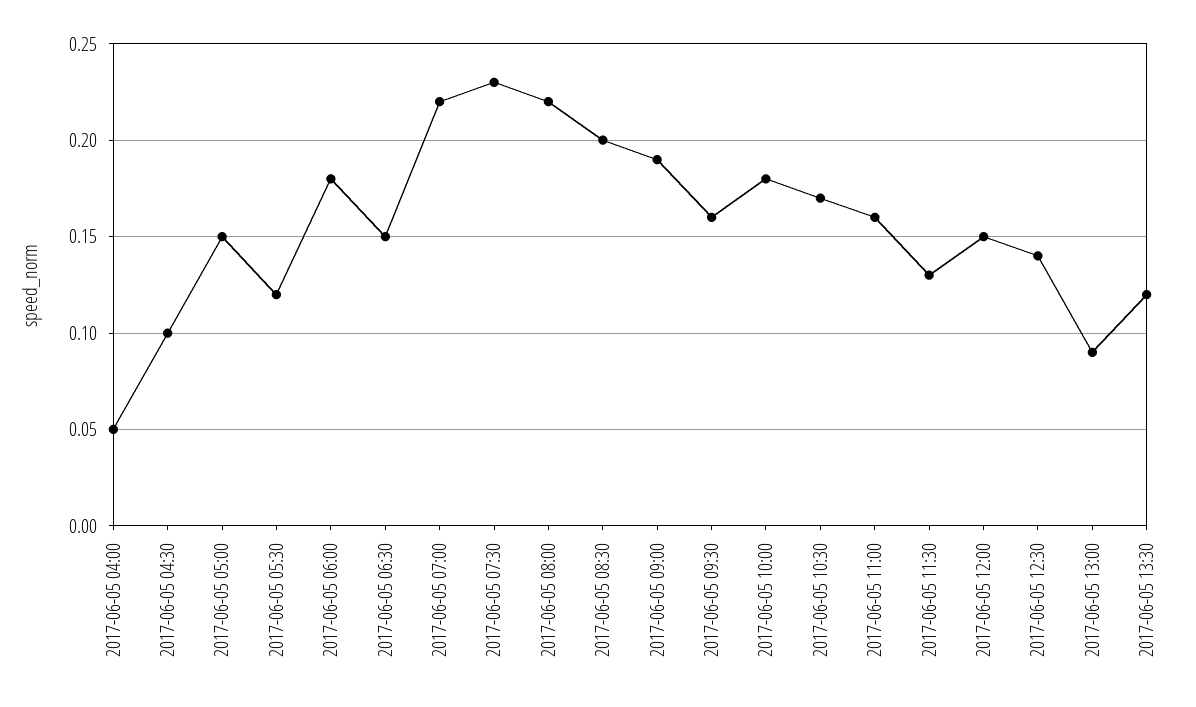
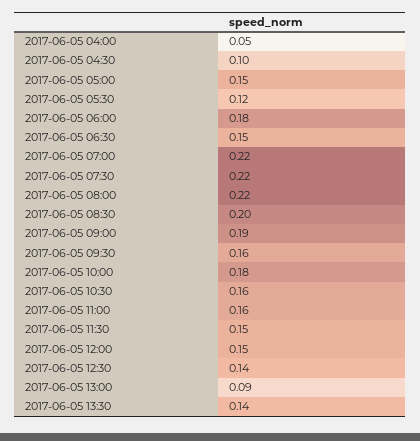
2017-06-05 07:30: 0.23 -> 0.22
2017-06-05 10:30: 0.17 -> 0.16
2017-06-05 11:30: 0.13 -> 0.15
2017-06-05 13:30: 0.12 -> 0.14

